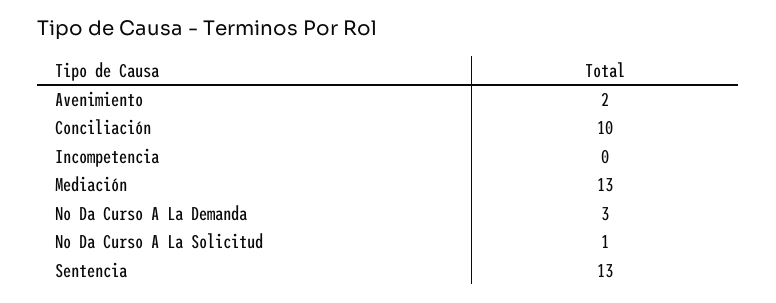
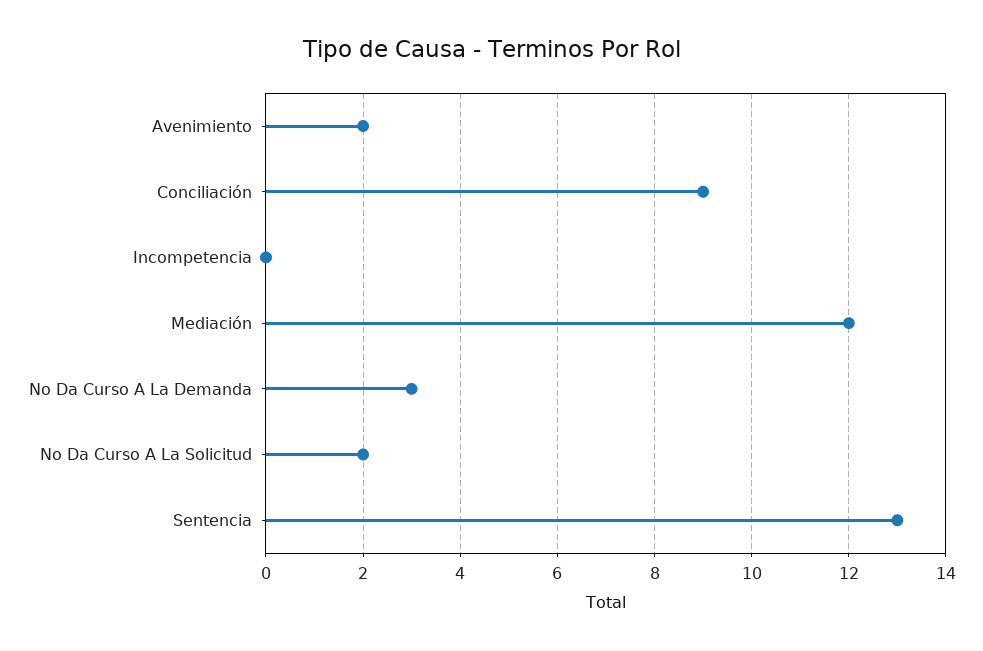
Conciliación: 10 -> 9
Mediación: 13 -> 12
No Da Curso A La Solicitud: 1 -> 2

